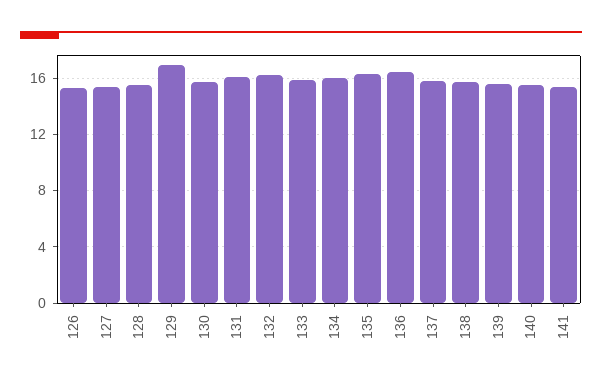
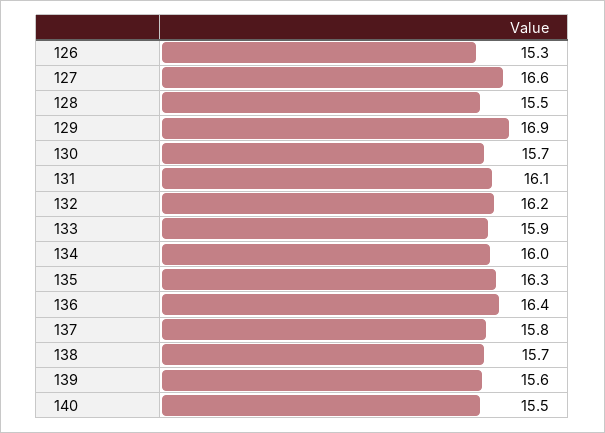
127: 15.5 -> 16.6
141: 15.5 -> none

